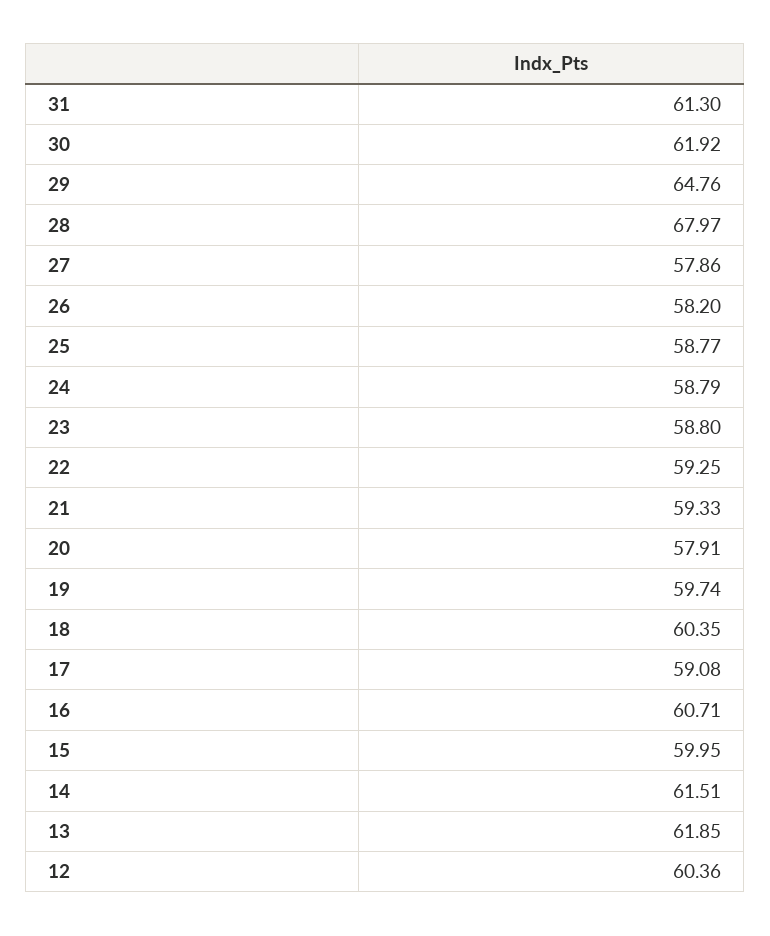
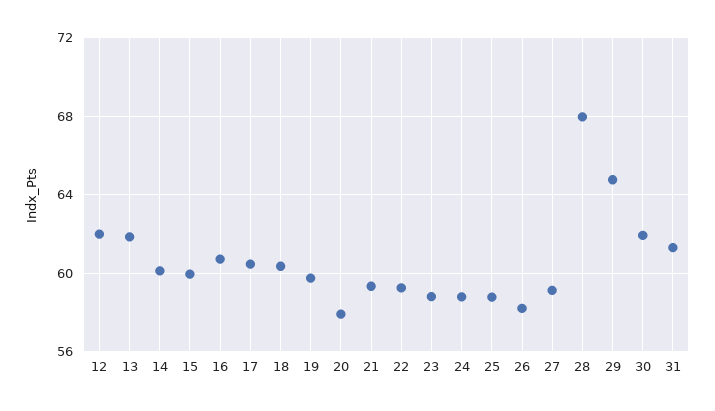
27: 57.86 -> 59
17: 59.08 -> 60.5
14: 61.51 -> 60
12: 60.36 -> 62

